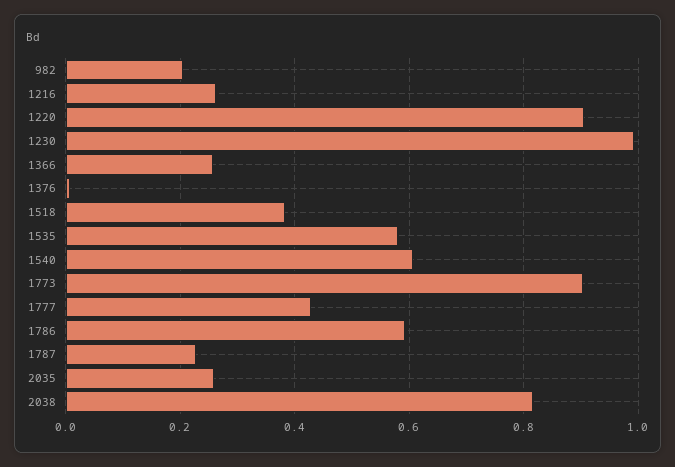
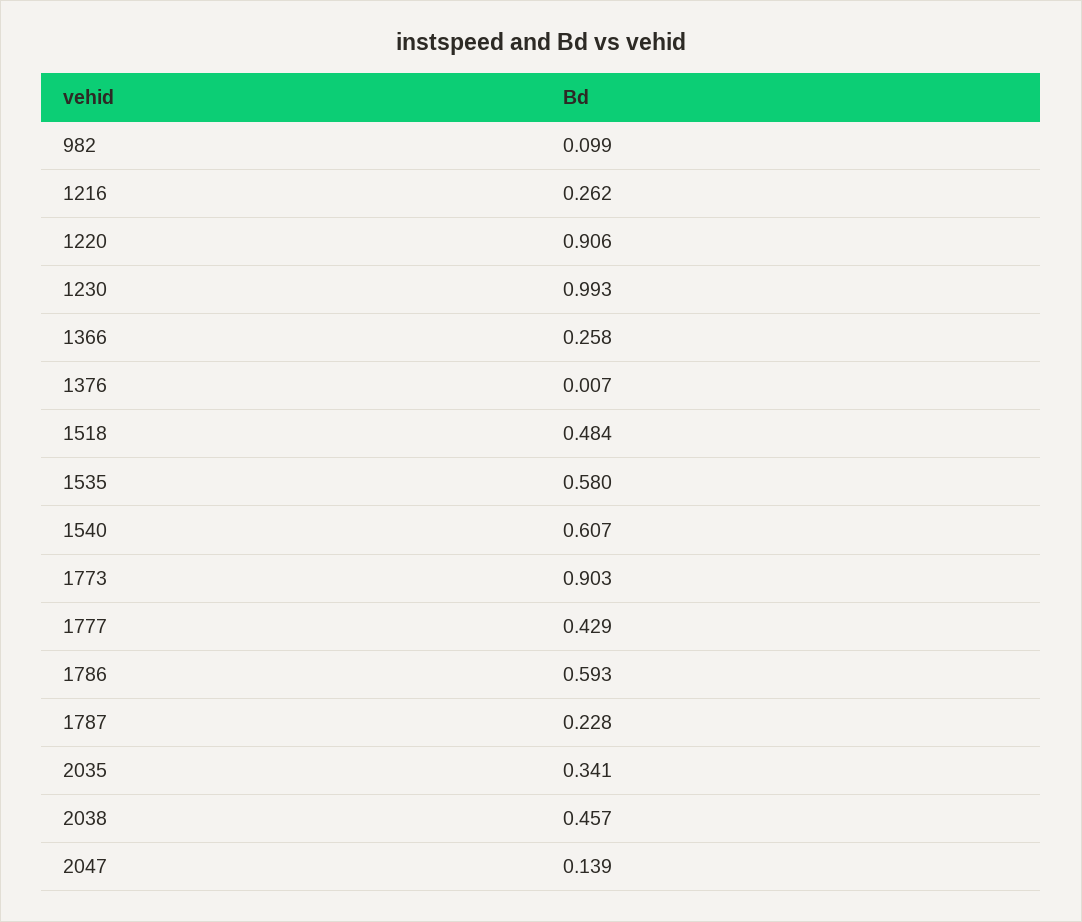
982: 0.2 -> 0.099
1518: 0.38 -> 0.484
2035: 0.26 -> 0.341
2038: 0.82 -> 0.457
2047: none -> 0.139

